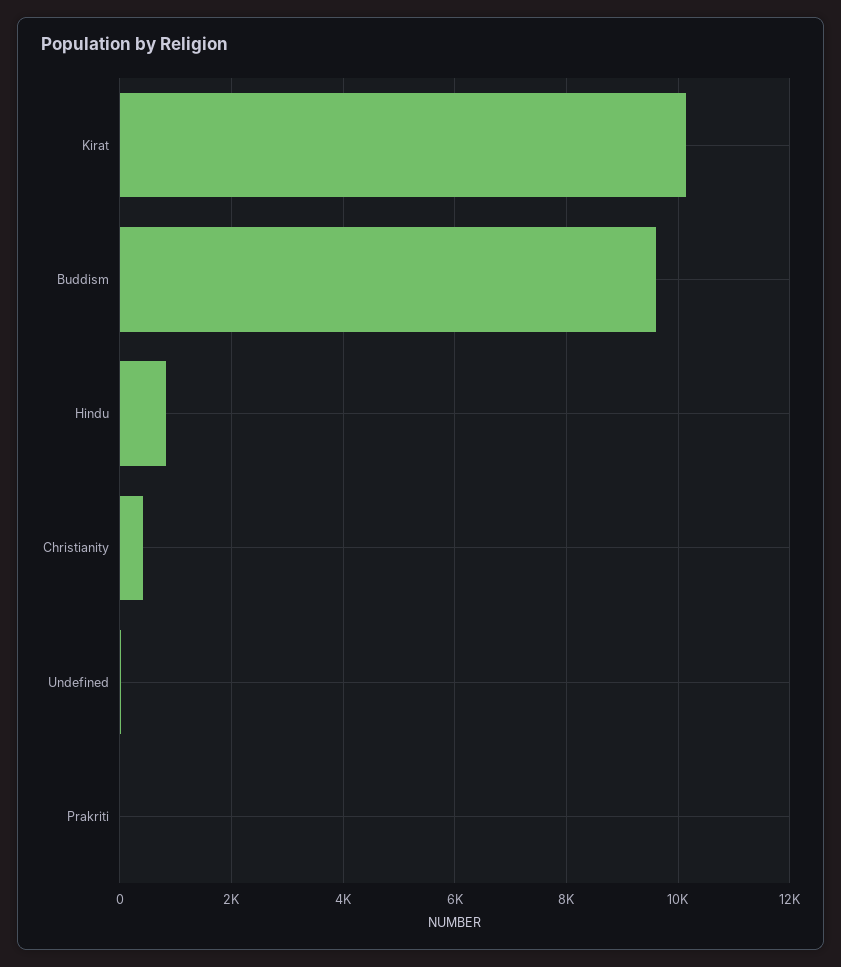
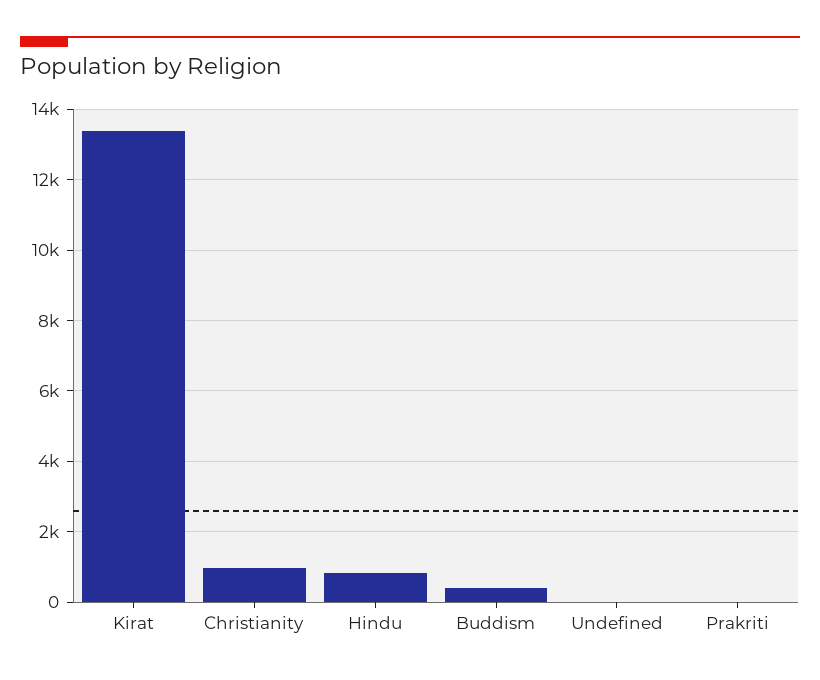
Kirat: 10200 -> 13400
Buddism: 9600 -> 400
Christianity: 400 -> 1000

